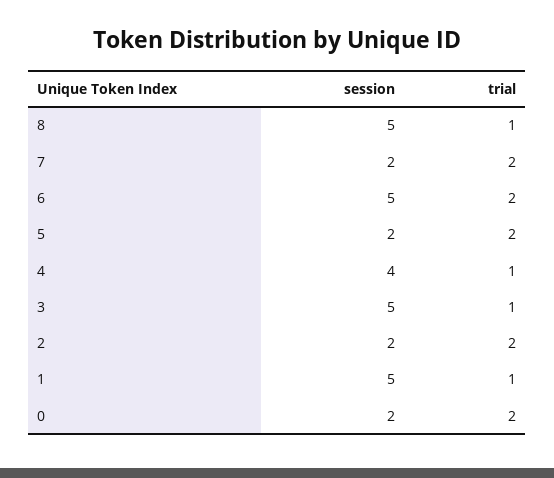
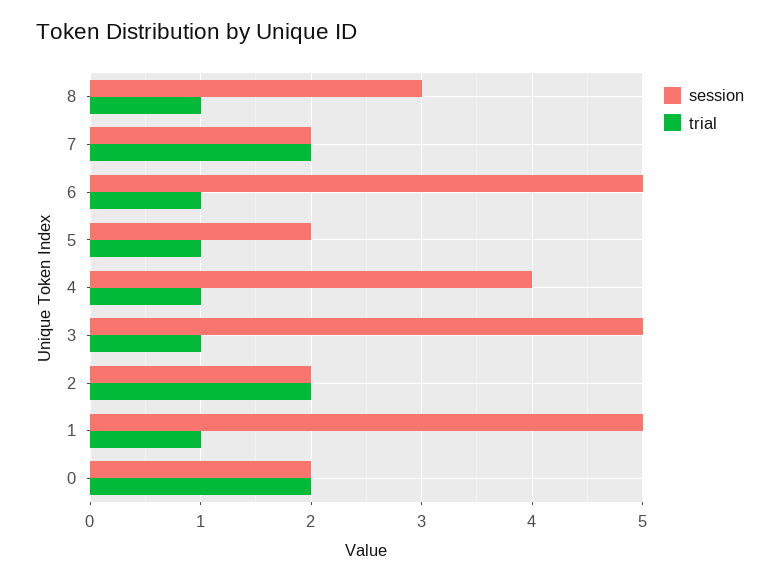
session, 8: 5 -> 3
trial, 6: 2 -> 1
trial, 5: 2 -> 1

